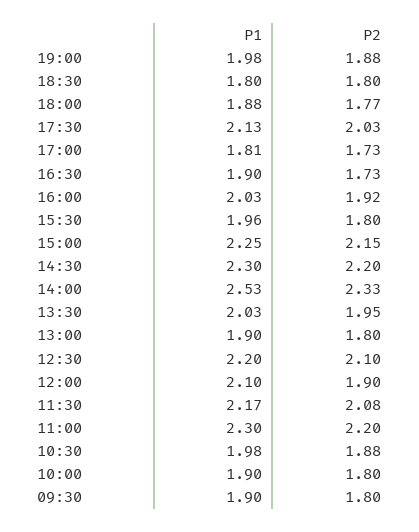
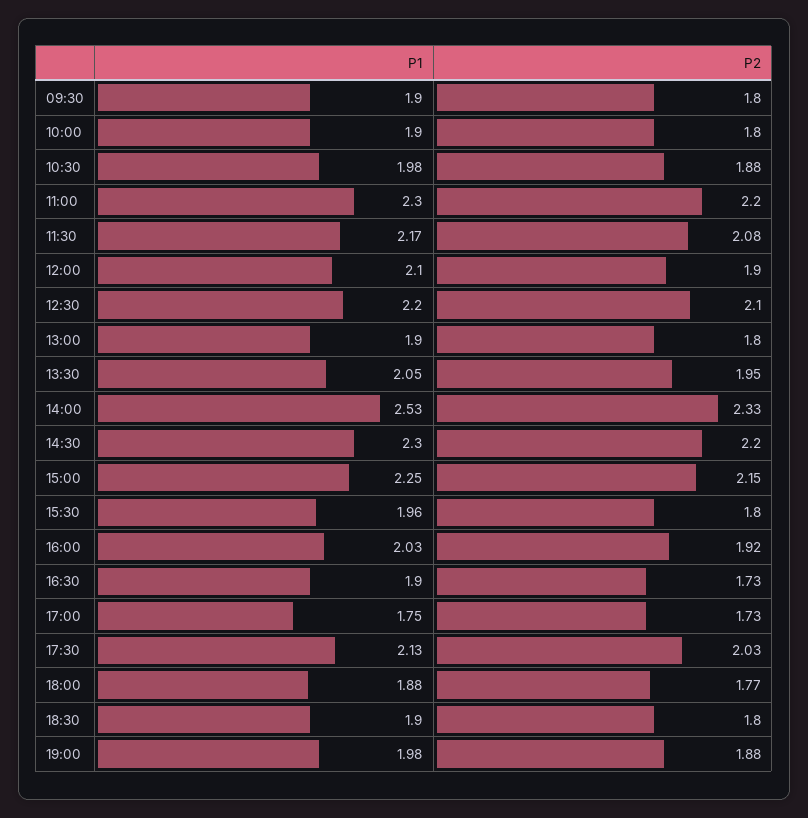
P1, 18:30: 1.8 -> 1.9
P1, 17:00: 1.81 -> 1.75
P1, 13:30: 2.03 -> 2.05

